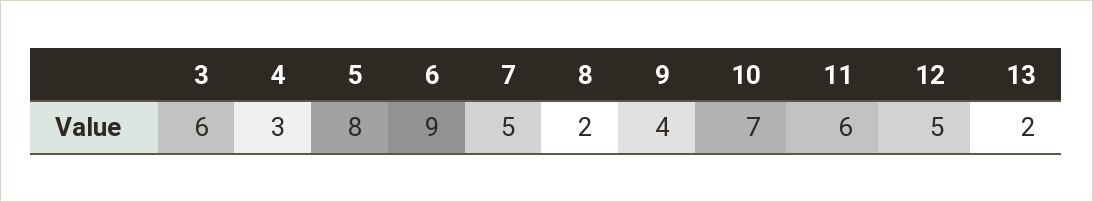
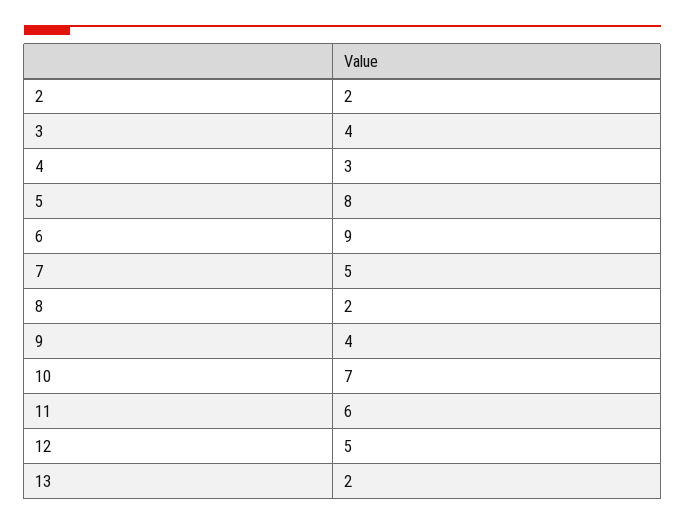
3: 6 -> 4
2: none -> 2

